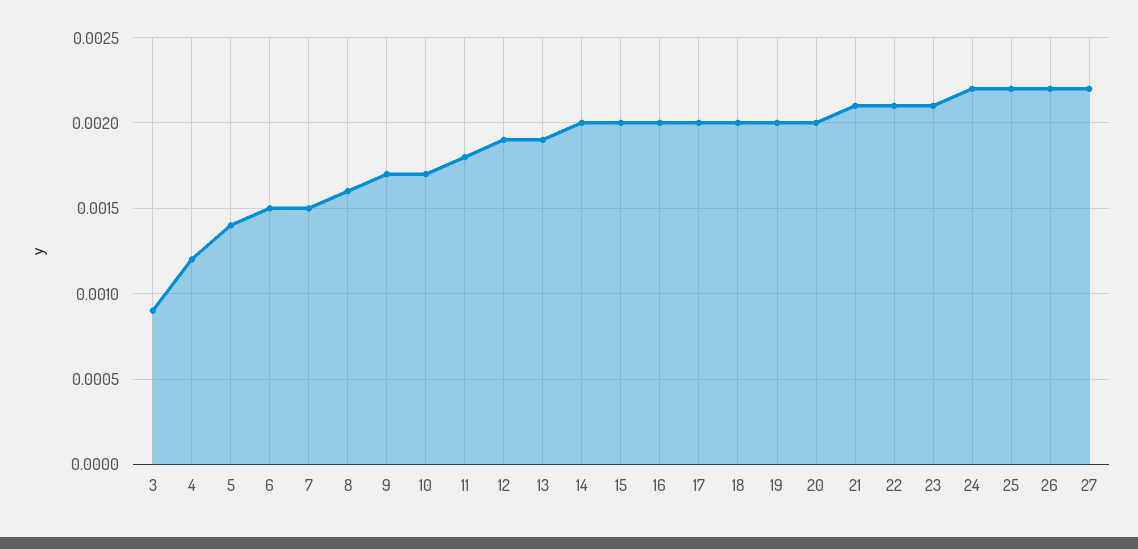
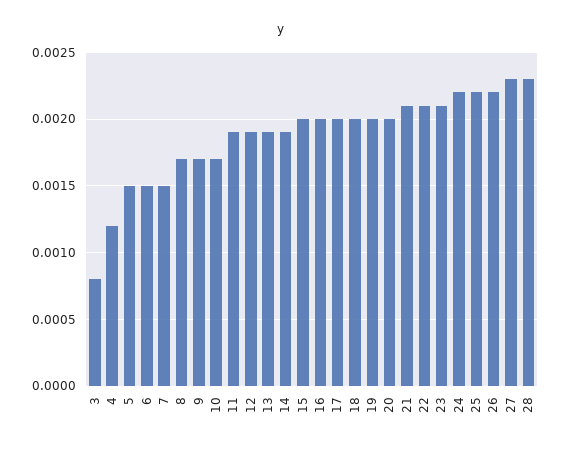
3: 0.0009 -> 0.0008
5: 0.0014 -> 0.0015
8: 0.0016 -> 0.0017
11: 0.0018 -> 0.0019
14: 0.002 -> 0.0019
27: 0.0022 -> 0.0023
28: none -> 0.0023

